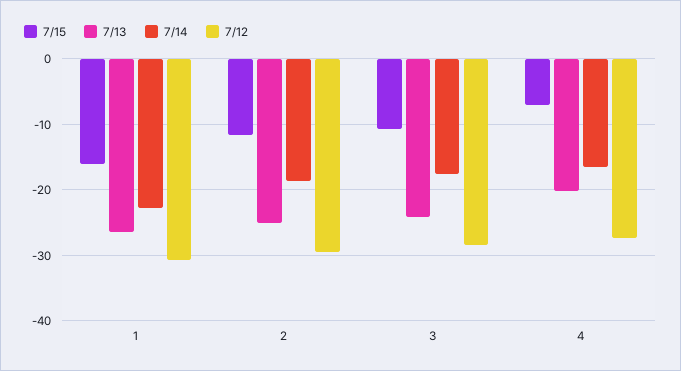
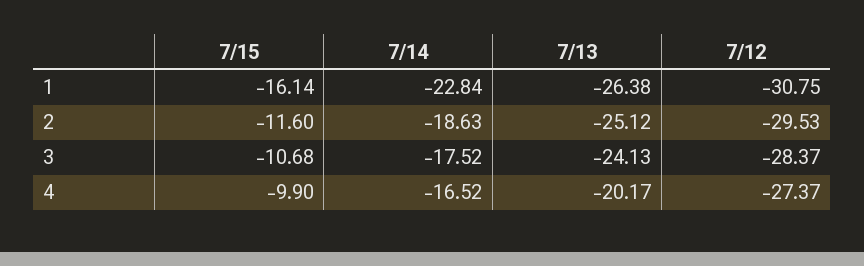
7/15, 4: -7 -> -9.9

